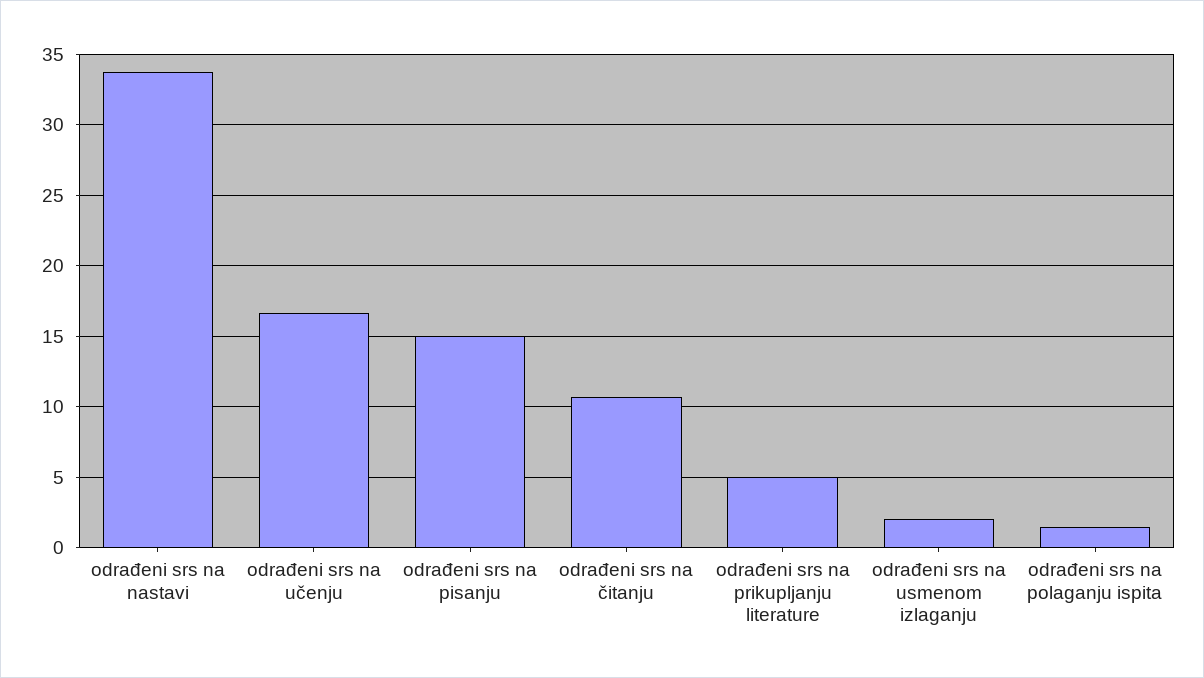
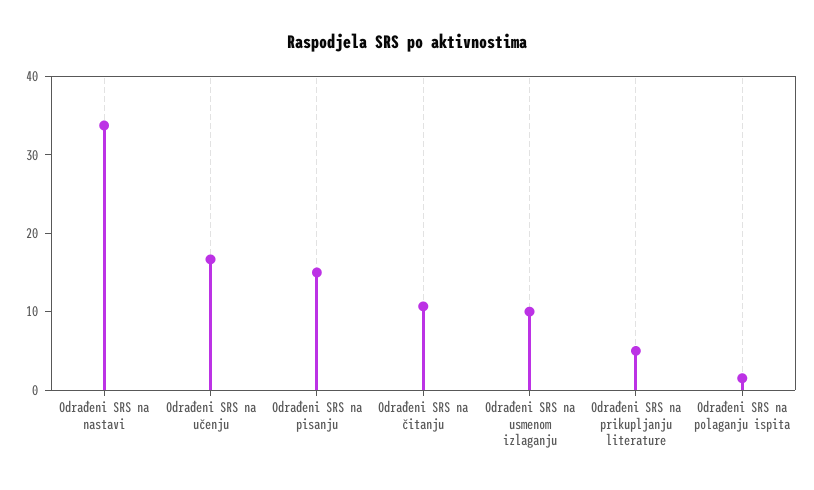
odrađeni srs na usmenom izlaganju: 2 -> 10

